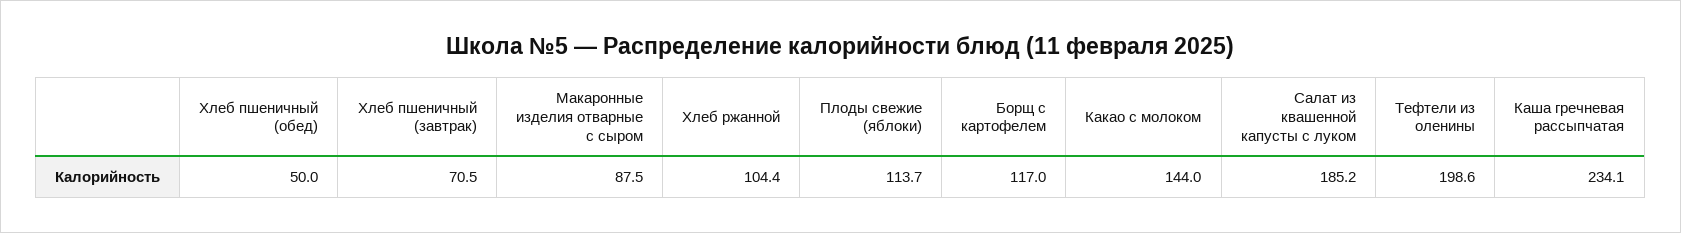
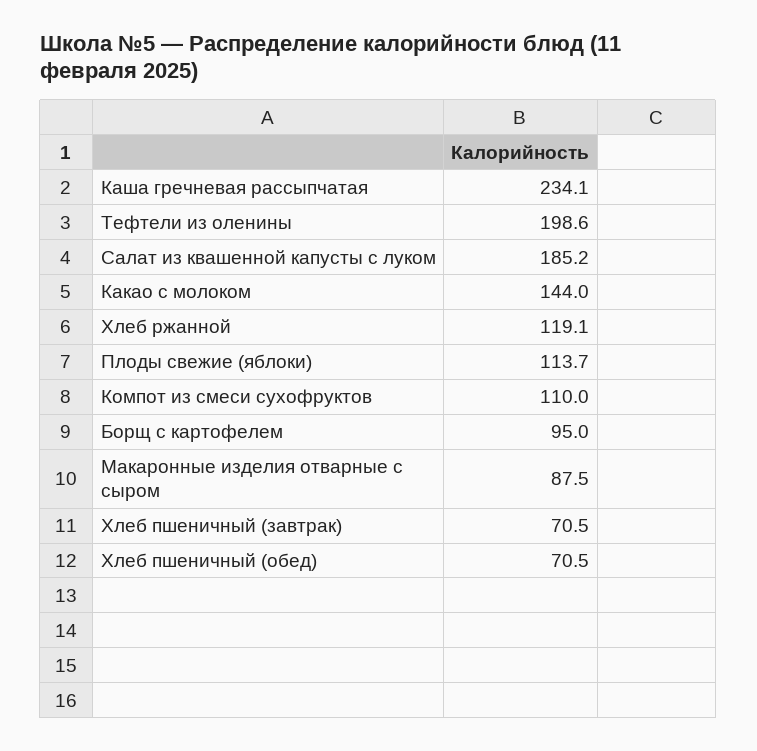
Хлеб пшеничный (обед): 50 -> 70.5
Хлеб ржанной: 104.4 -> 119.1
Борщ с картофелем: 117 -> 95
Компот из смеси сухофруктов: none -> 110

